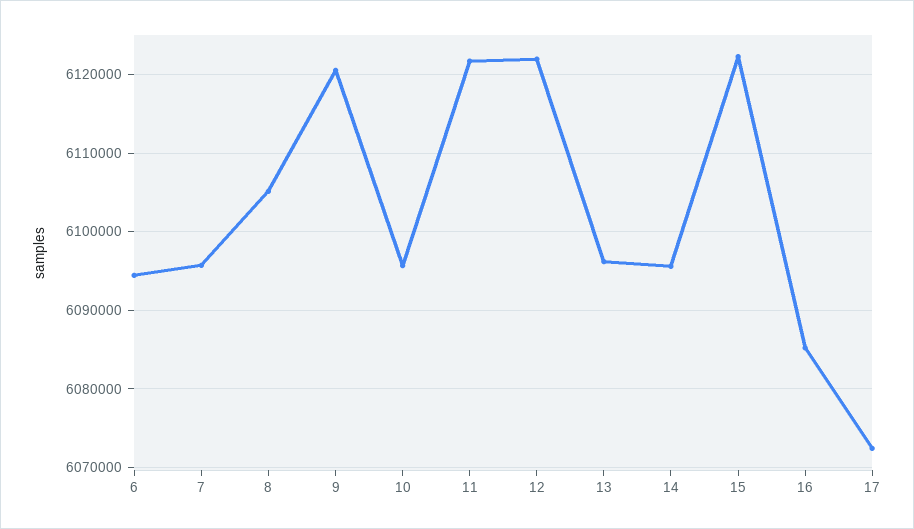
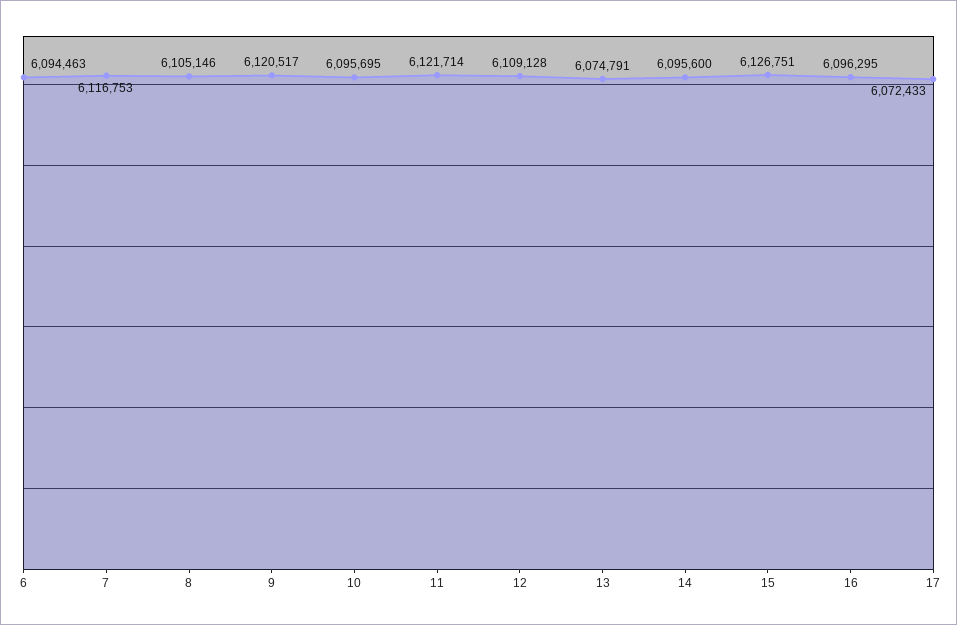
7: 6096000 -> 6116753
12: 6122000 -> 6109128
13: 6096000 -> 6074791
15: 6122000 -> 6126751
16: 6085000 -> 6096295

